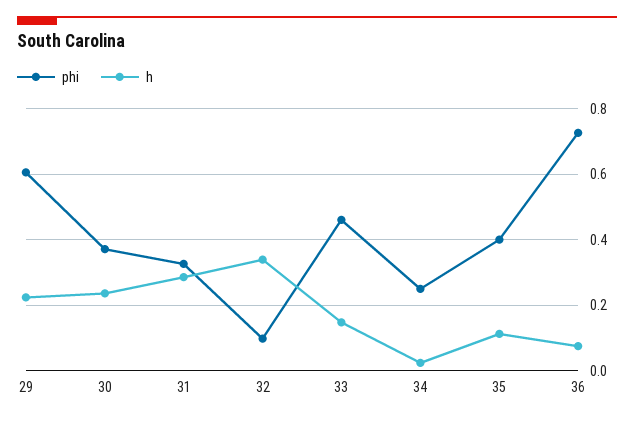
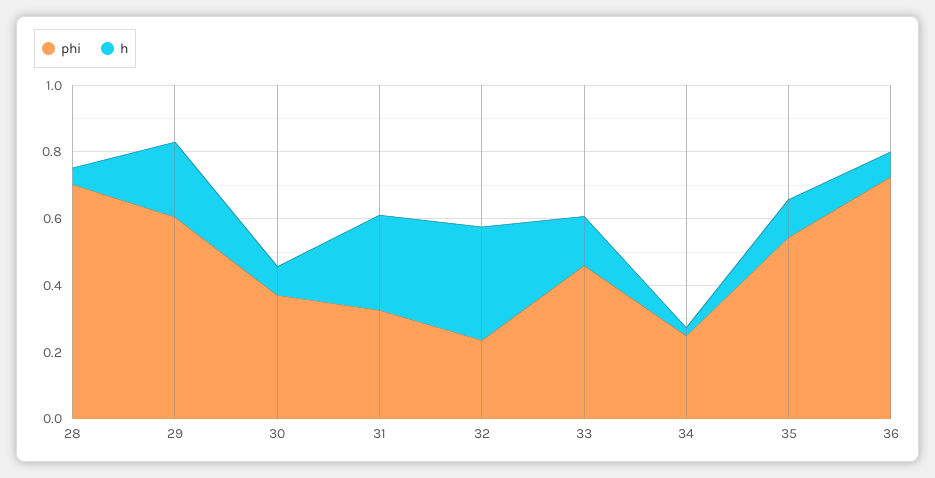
h, 30: 0.24 -> 0.1
phi, 32: 0.1 -> 0.25
phi, 35: 0.4 -> 0.55
phi, 28: none -> 0.7
h, 28: none -> 0.05

